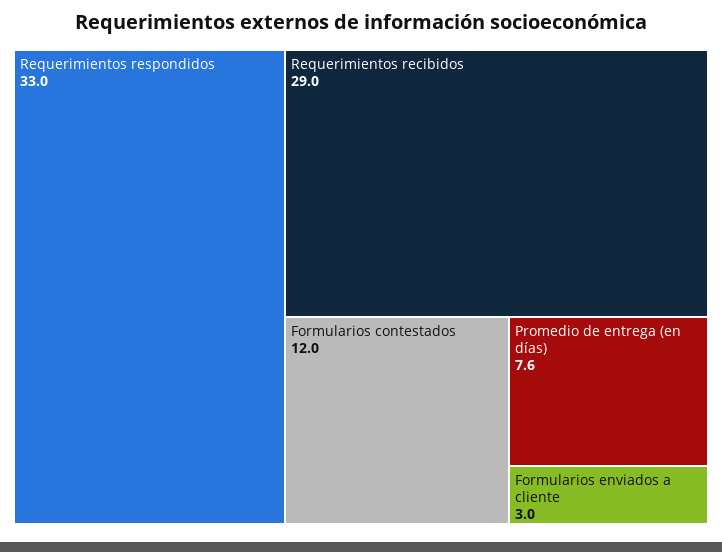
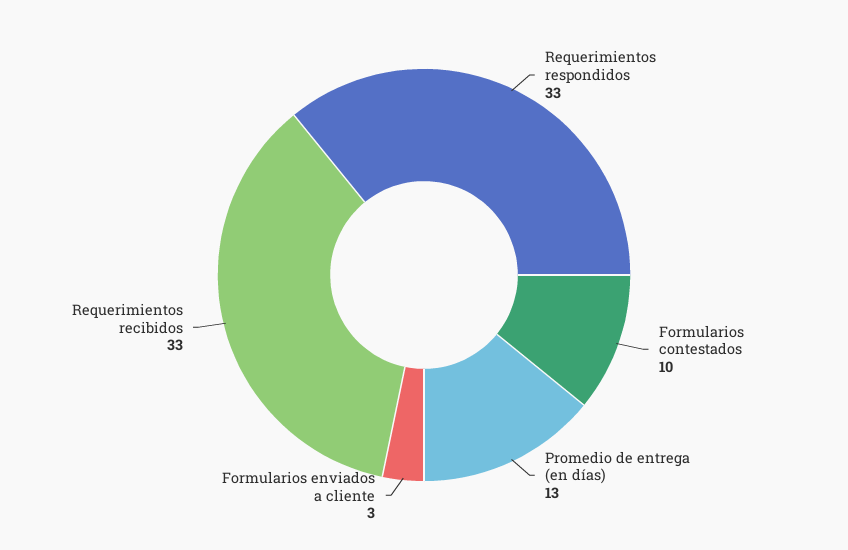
Requerimientos recibidos: 29 -> 33
Formularios contestados: 12 -> 10
Promedio de entrega (en días): 7.6 -> 13

